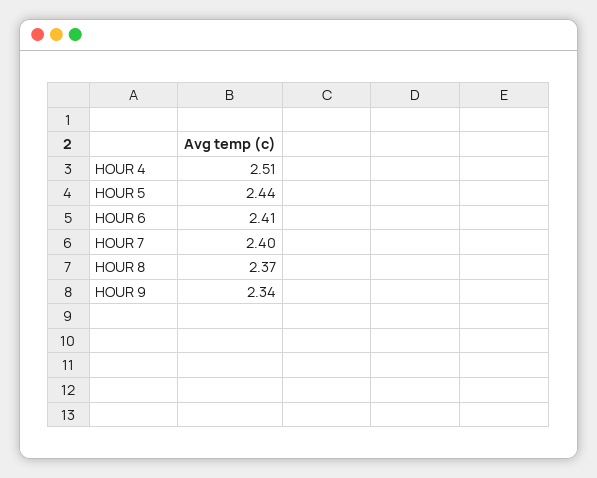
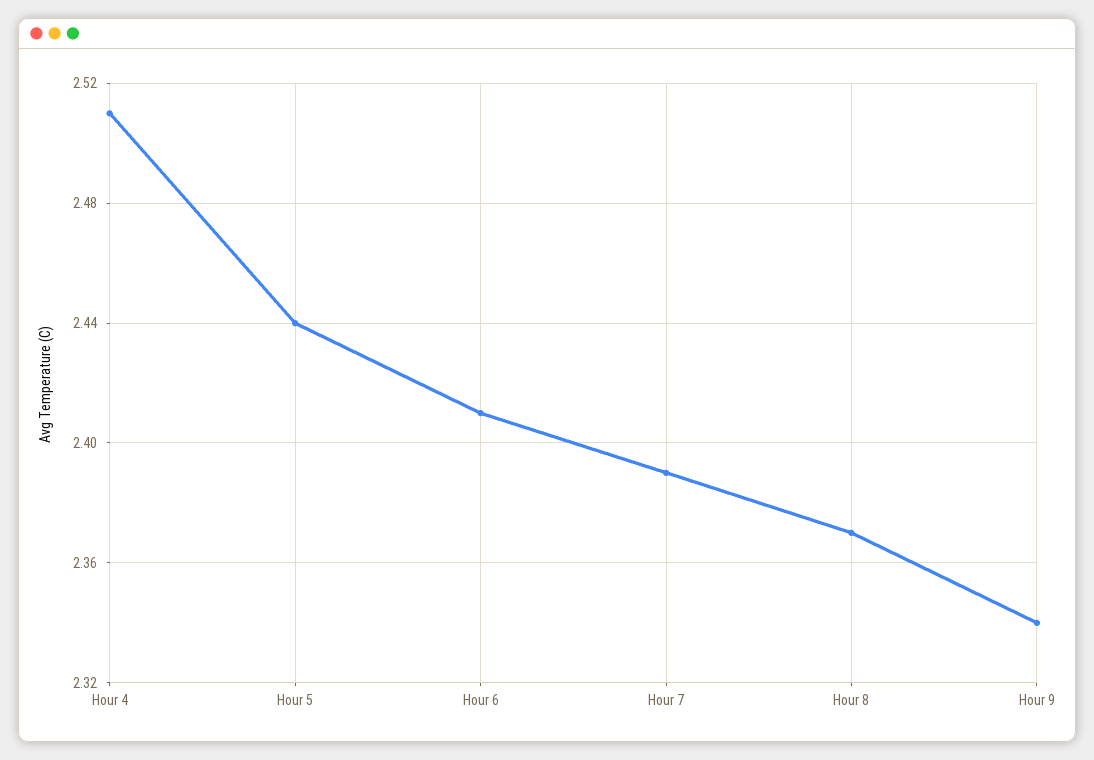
HOUR 7: 2.4 -> 2.39

